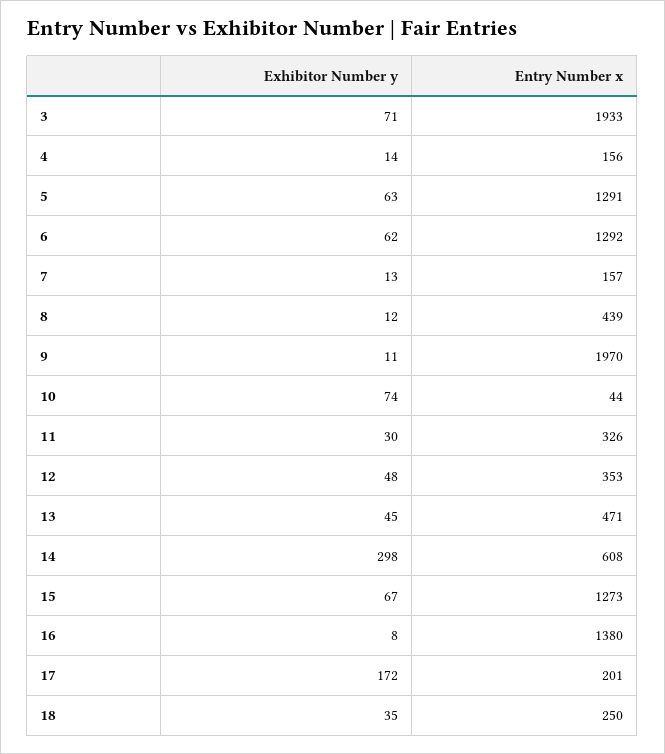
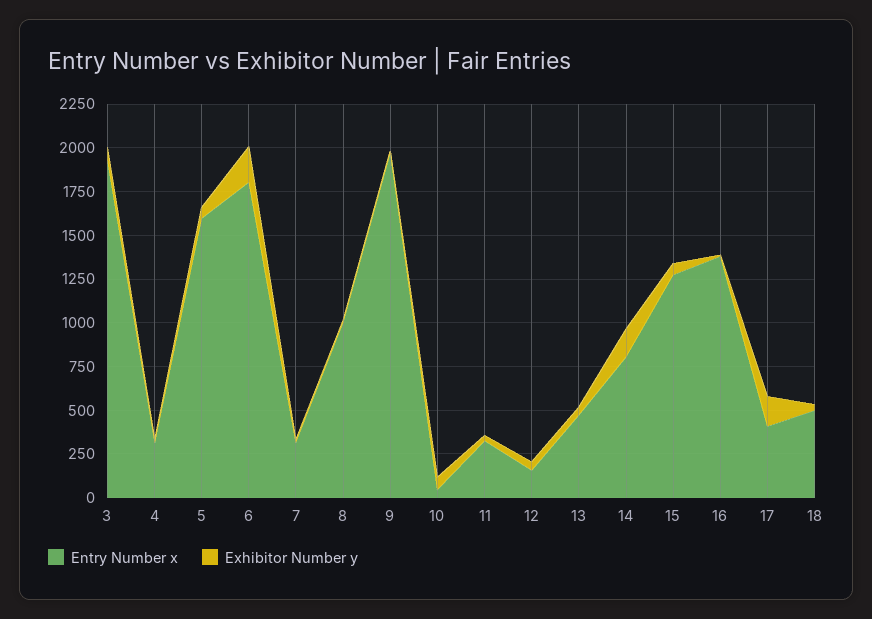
Entry Number x, 4: 156 -> 300
Entry Number x, 5: 1291 -> 1600
Exhibitor Number y, 6: 62 -> 200
Entry Number x, 6: 1292 -> 1800
Entry Number x, 7: 157 -> 300
Entry Number x, 8: 439 -> 1000
Entry Number x, 12: 353 -> 150
Exhibitor Number y, 14: 298 -> 150
Entry Number x, 14: 608 -> 800
Entry Number x, 17: 201 -> 400
Entry Number x, 18: 250 -> 500

